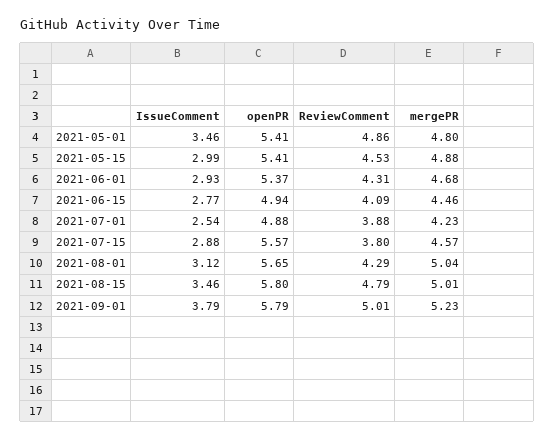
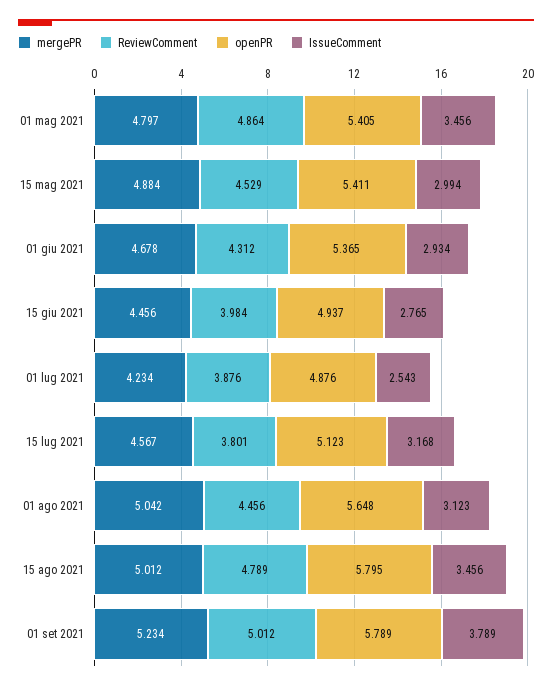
ReviewComment, 2021-06-15: 4.09 -> 3.984
IssueComment, 2021-07-15: 2.88 -> 3.168
openPR, 2021-07-15: 5.57 -> 5.123
ReviewComment, 2021-08-01: 4.29 -> 4.456

